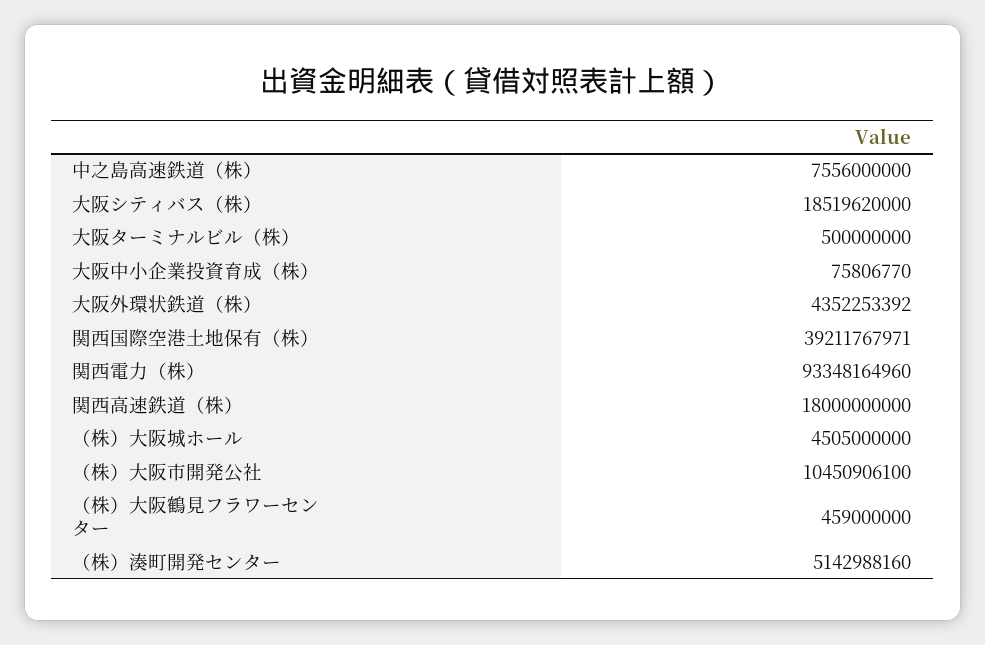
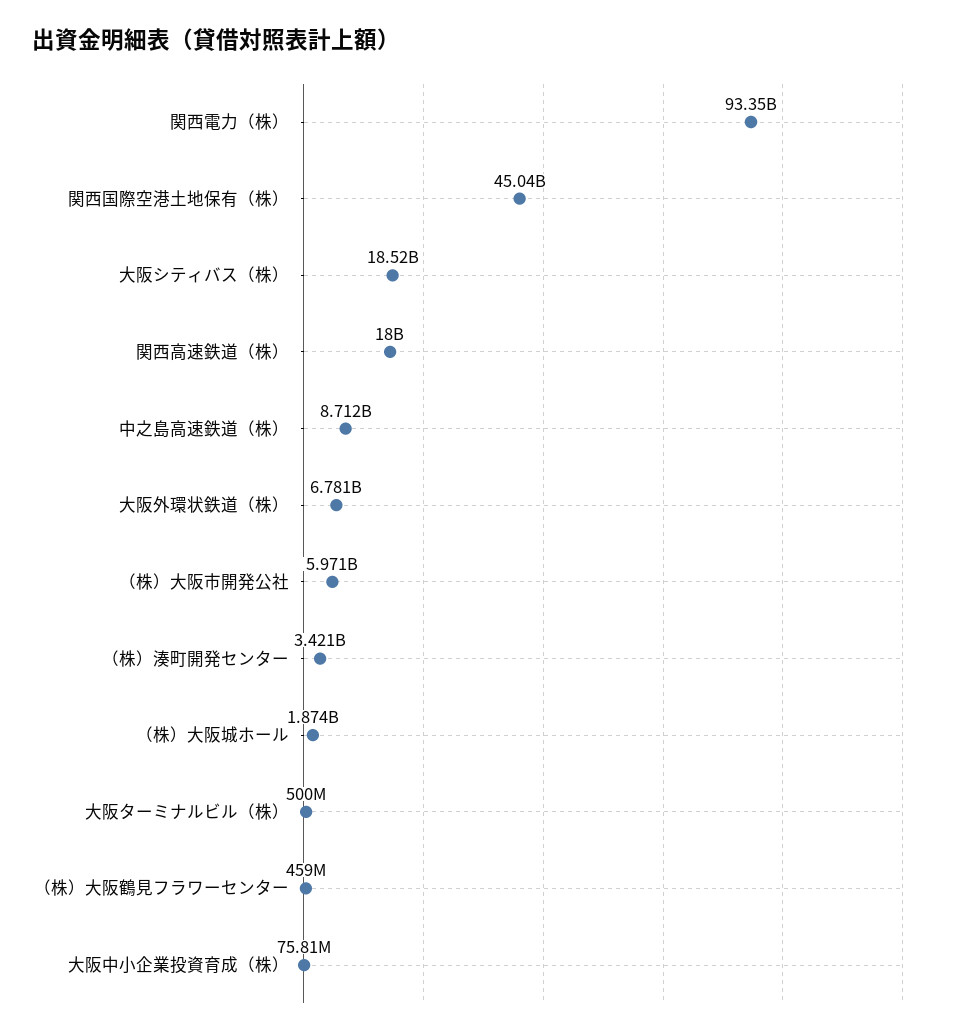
中之島高速鉄道（株）: 7556000000 -> 8712000000
大阪外環状鉄道（株）: 4352253392 -> 6781000000
関西国際空港土地保有（株）: 39211767971 -> 45040000000
（株）大阪城ホール: 4505000000 -> 1874000000
（株）大阪市開発公社: 10450906100 -> 5971000000
（株）湊町開発センター: 5142988160 -> 3421000000

